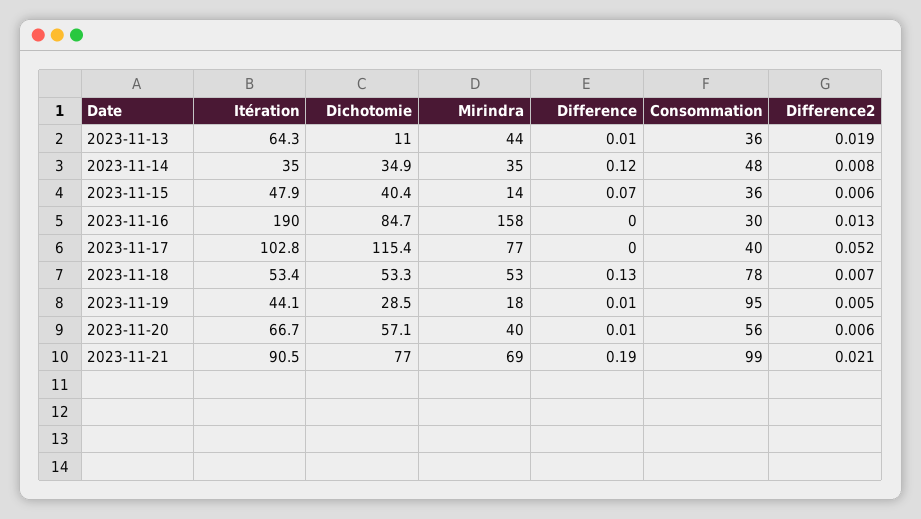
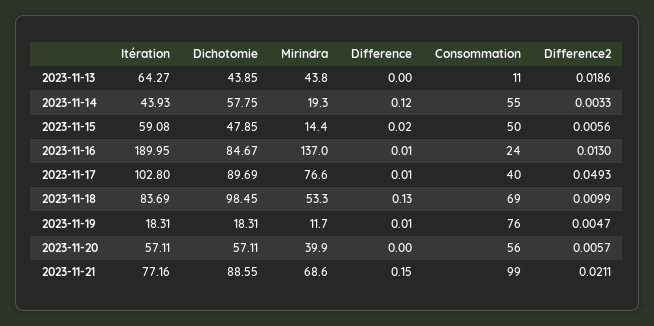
Dichotomie, 2023-11-13: 11 -> 43.85
Difference, 2023-11-13: 0.01 -> 0
Consommation, 2023-11-13: 36 -> 11
Itération, 2023-11-14: 35 -> 43.93
Dichotomie, 2023-11-14: 34.9 -> 57.75
Mirindra, 2023-11-14: 35 -> 19.3
Consommation, 2023-11-14: 48 -> 55
Difference2, 2023-11-14: 0.008 -> 0.0033
Itération, 2023-11-15: 47.9 -> 59.08
Dichotomie, 2023-11-15: 40.4 -> 47.85
Difference, 2023-11-15: 0.07 -> 0.02
Consommation, 2023-11-15: 36 -> 50
Mirindra, 2023-11-16: 158 -> 137
Difference, 2023-11-16: 0 -> 0.01
Consommation, 2023-11-16: 30 -> 24
Dichotomie, 2023-11-17: 115.4 -> 89.69
Difference, 2023-11-17: 0 -> 0.01
Difference2, 2023-11-17: 0.052 -> 0.0493
Itération, 2023-11-18: 53.4 -> 83.69
Dichotomie, 2023-11-18: 53.3 -> 98.45
Consommation, 2023-11-18: 78 -> 69
Difference2, 2023-11-18: 0.007 -> 0.0099
Itération, 2023-11-19: 44.1 -> 18.31
Dichotomie, 2023-11-19: 28.5 -> 18.31
Mirindra, 2023-11-19: 18 -> 11.7
Consommation, 2023-11-19: 95 -> 76
Itération, 2023-11-20: 66.7 -> 57.11
Difference, 2023-11-20: 0.01 -> 0
Itération, 2023-11-21: 90.5 -> 77.16
Dichotomie, 2023-11-21: 77 -> 88.55
Difference, 2023-11-21: 0.19 -> 0.15

